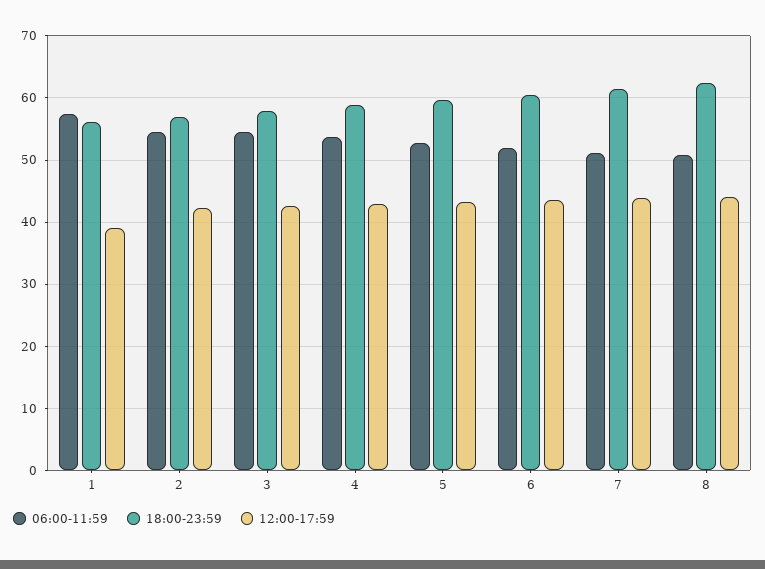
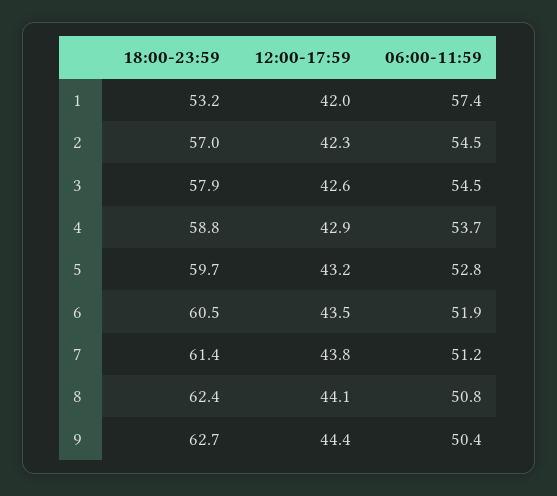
18:00-23:59, 1: 56 -> 53.2
12:00-17:59, 1: 39 -> 42
18:00-23:59, 9: none -> 62.7
12:00-17:59, 9: none -> 44.4
06:00-11:59, 9: none -> 50.4

